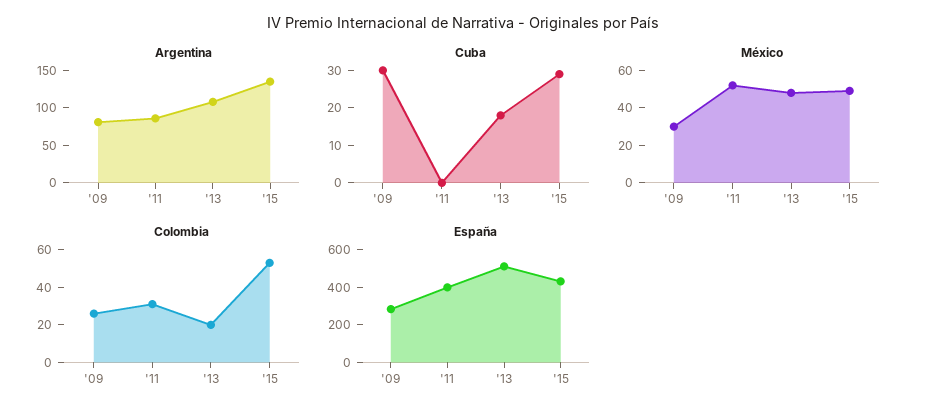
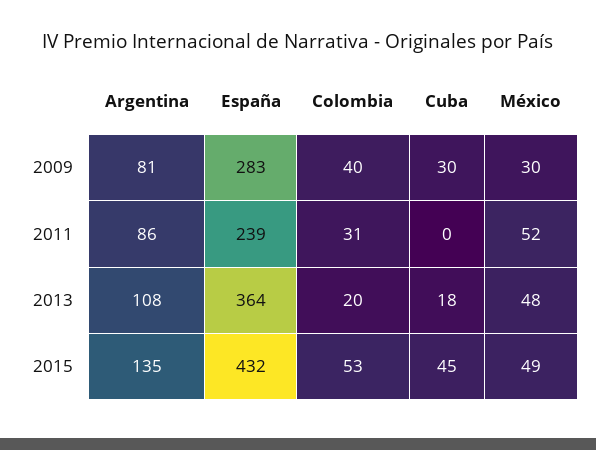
Cuba, '15: 30 -> 45
Colombia, '09: 25 -> 40
España, '11: 400 -> 239
España, '13: 500 -> 364

